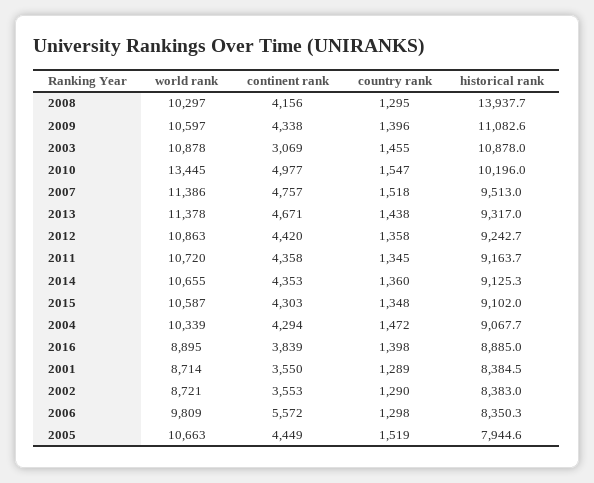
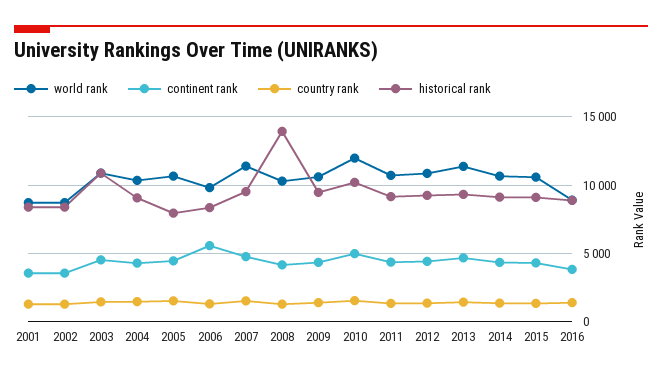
historical rank, 2009: 11082.6 -> 9500
continent rank, 2003: 3069 -> 4500
world rank, 2010: 13445 -> 12000

